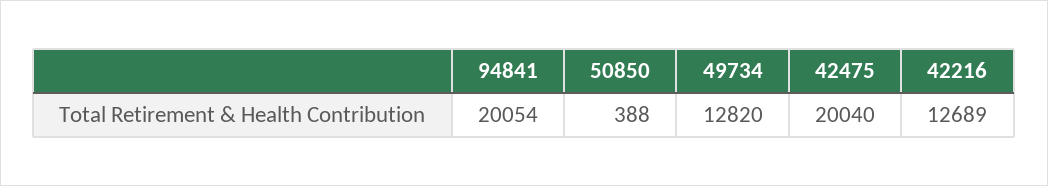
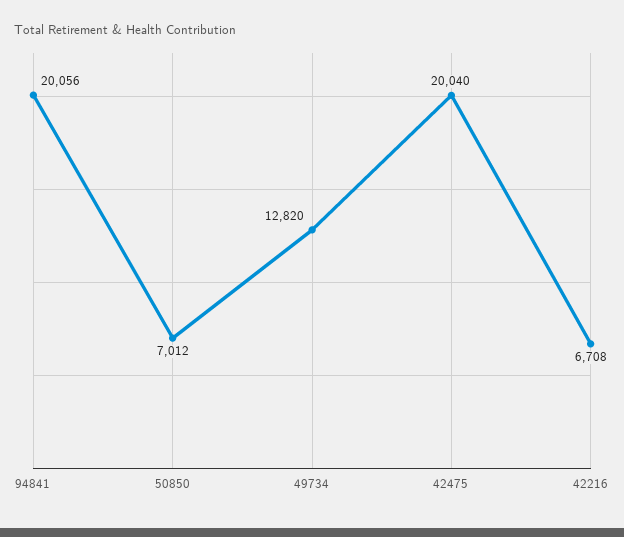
94841: 20054 -> 20056
50850: 388 -> 7012
42216: 12689 -> 6708

